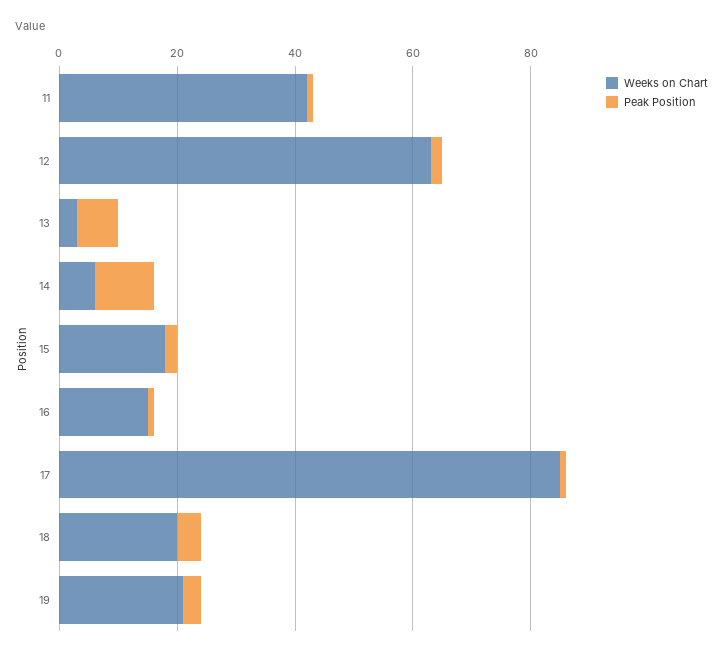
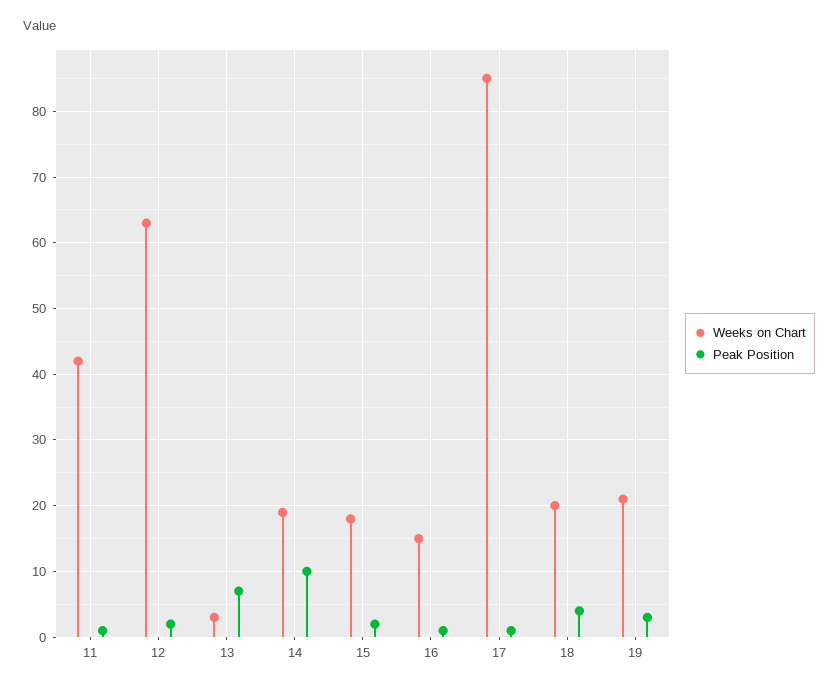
Weeks on Chart, 14: 5 -> 19

